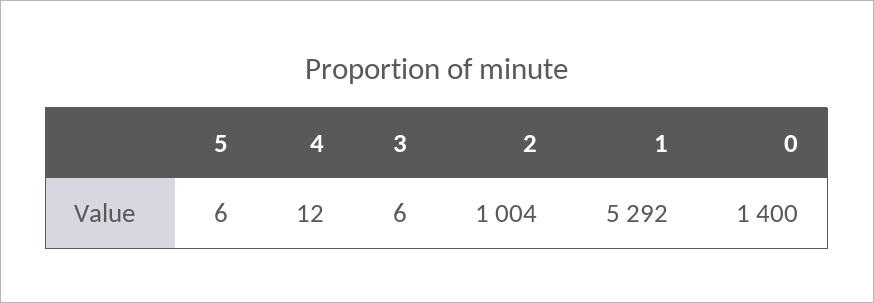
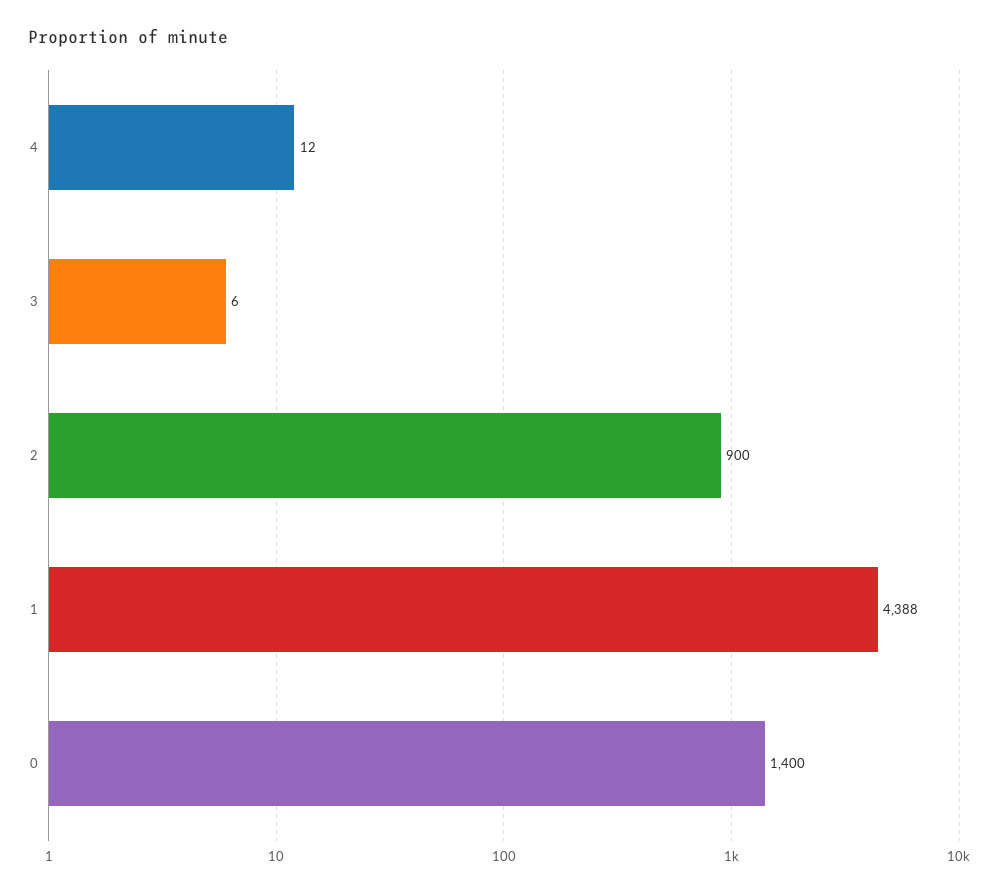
5: 6 -> none
2: 1004 -> 900
1: 5292 -> 4388

